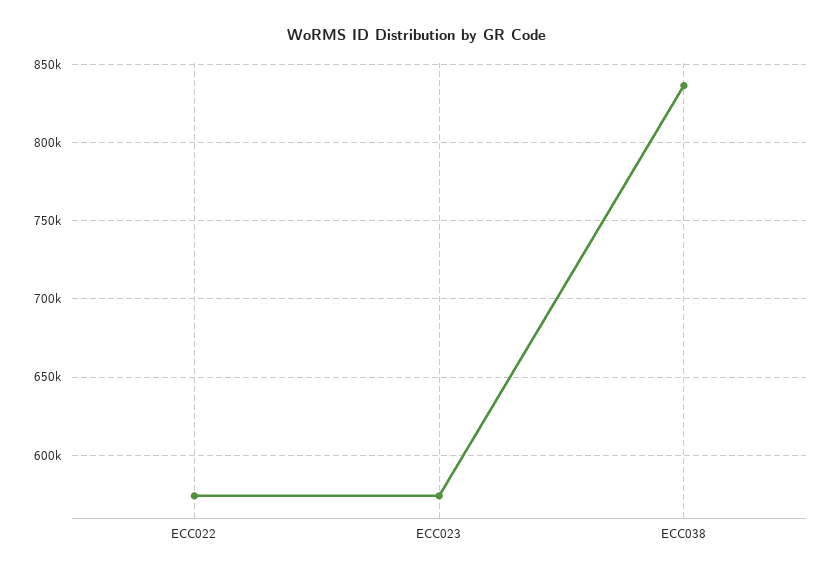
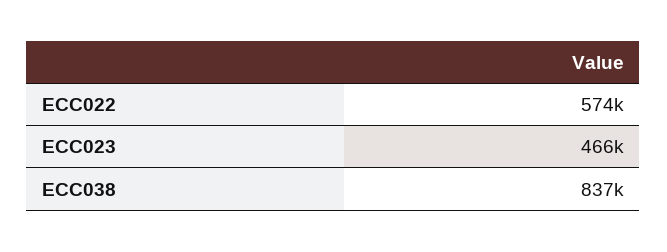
ECC023: 575000 -> 466000

